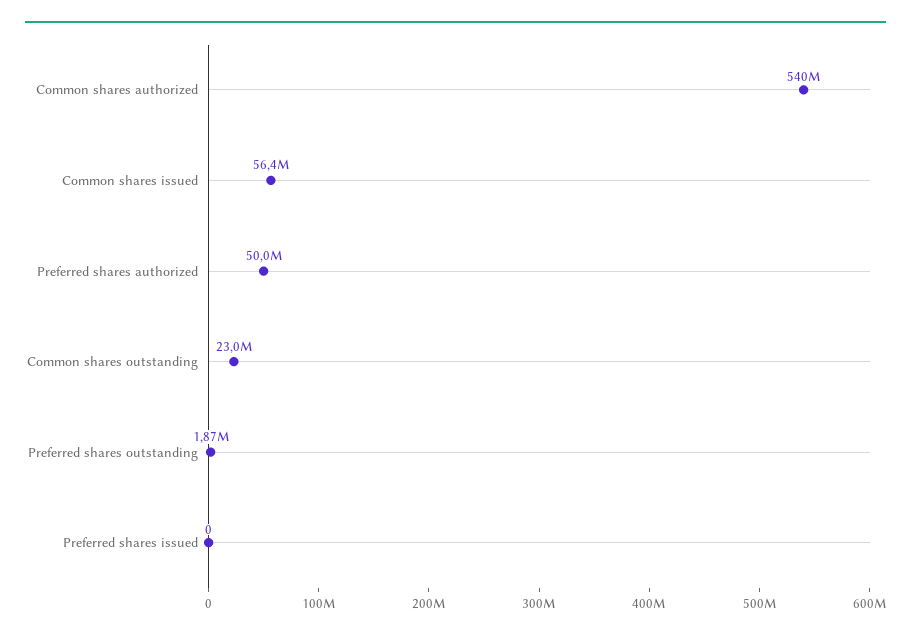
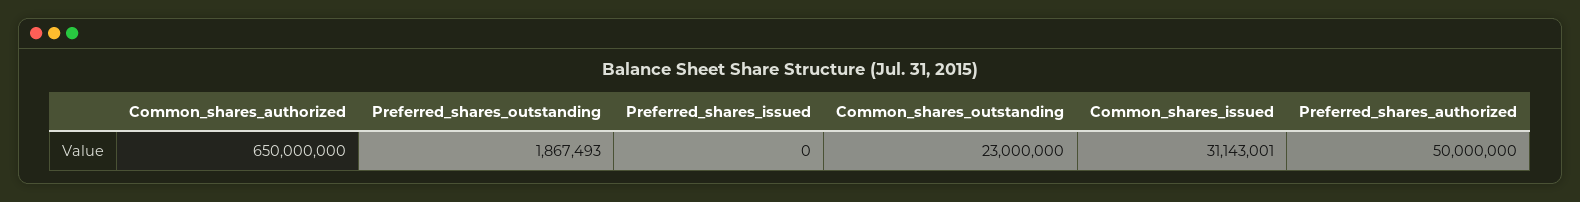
Common shares authorized: 540000000 -> 650000000
Common shares issued: 56400000 -> 31143001

